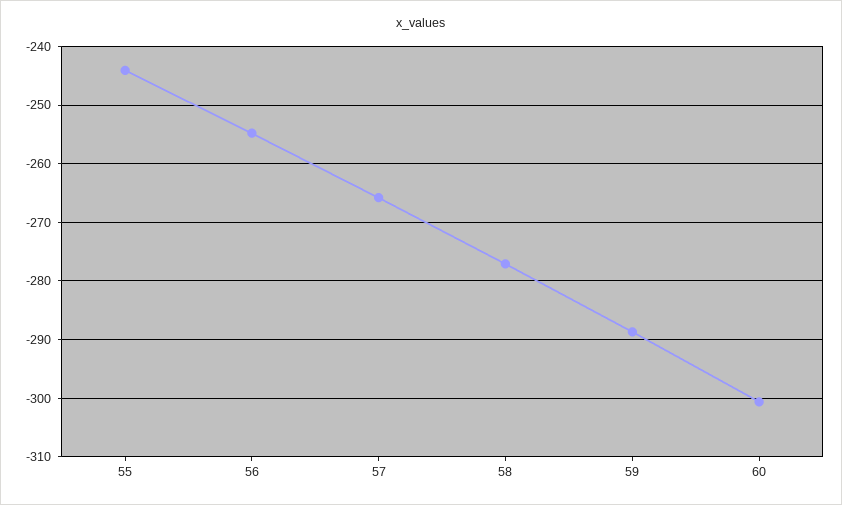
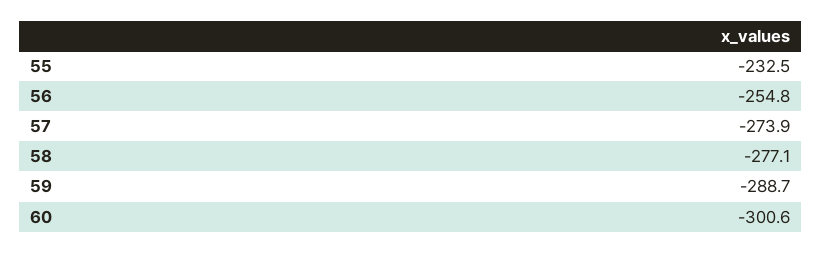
55: -244 -> -232.5
57: -266 -> -273.9

